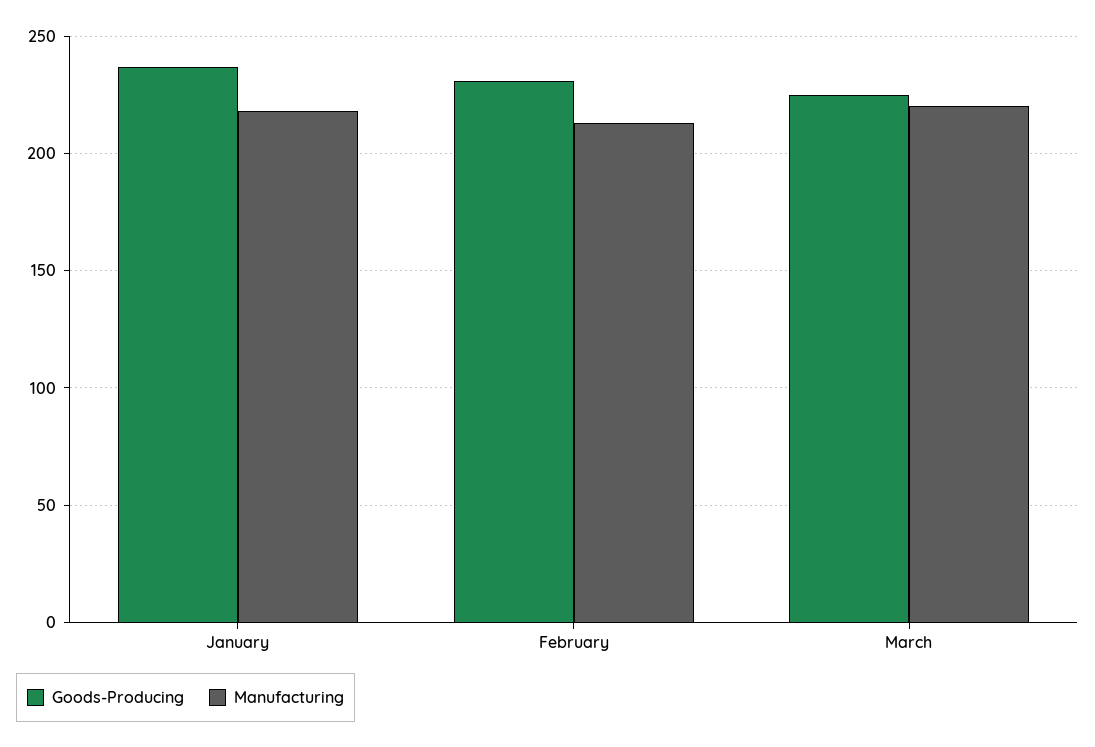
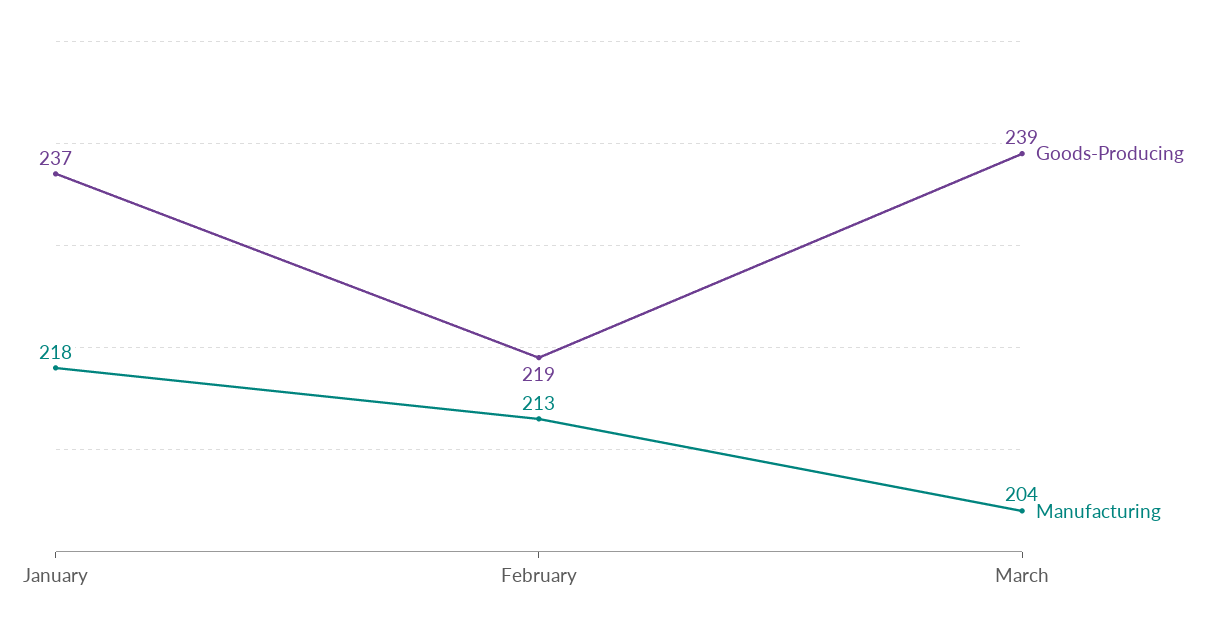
Goods-Producing, February: 230 -> 219
Goods-Producing, March: 225 -> 239
Manufacturing, March: 220 -> 204

